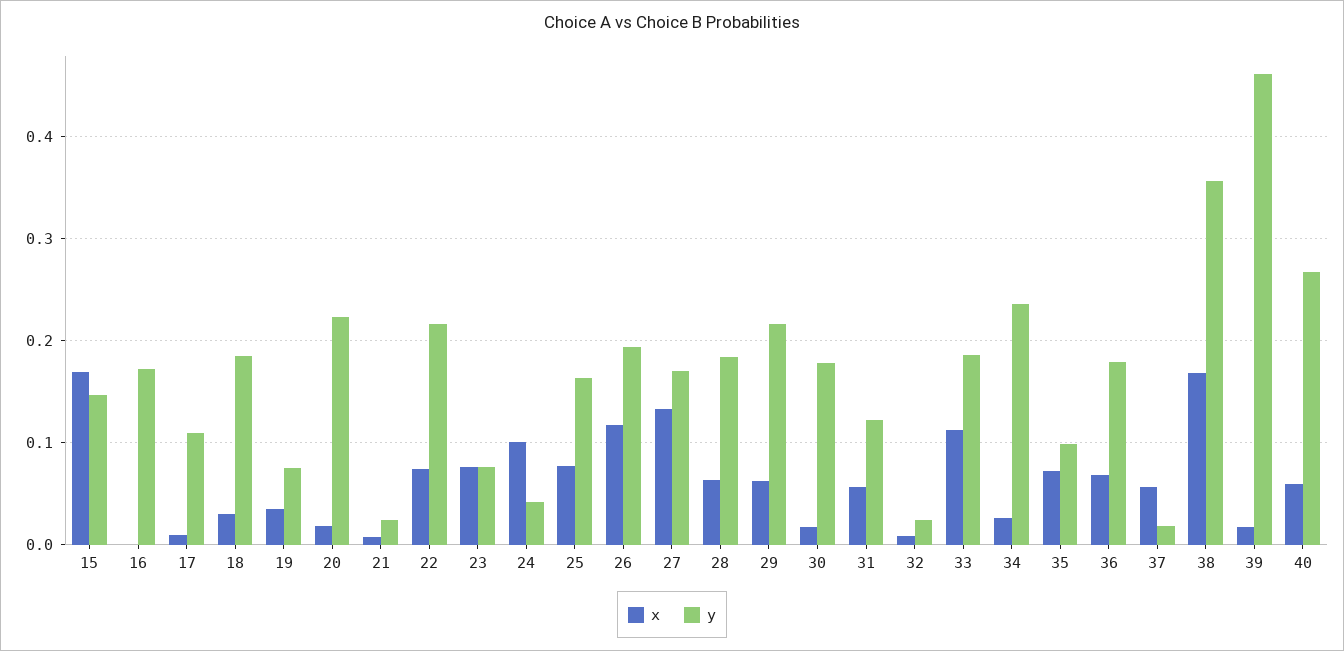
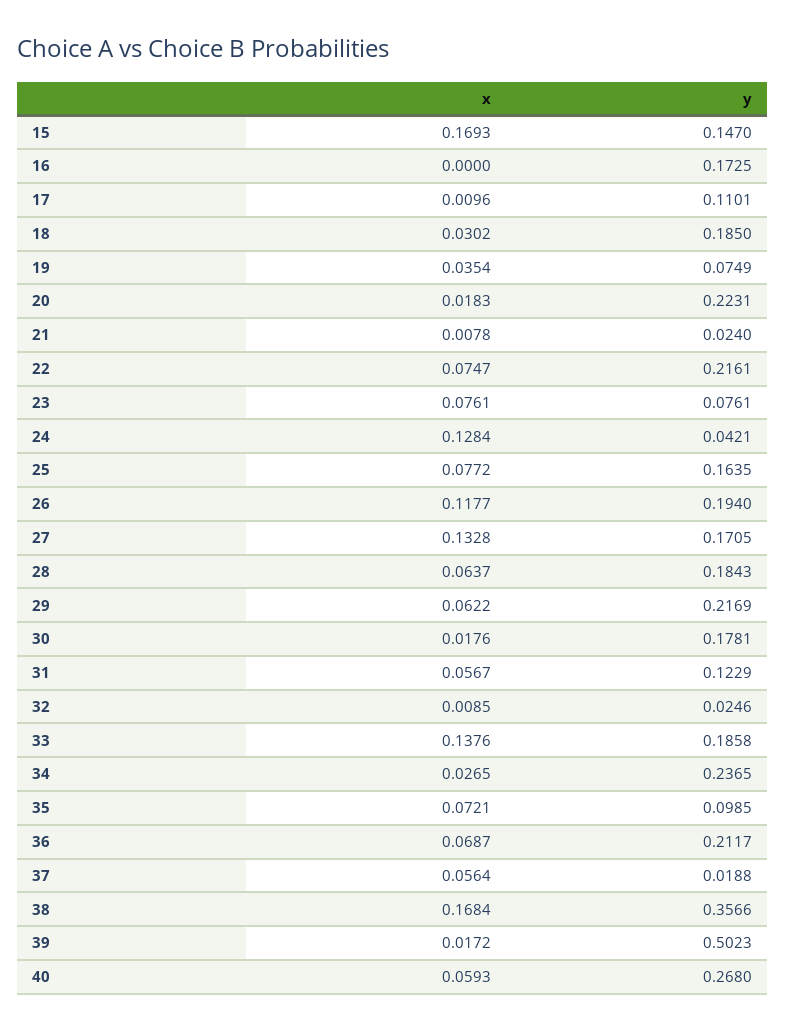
x, 24: 0.1 -> 0.1284
x, 33: 0.11 -> 0.1376
y, 36: 0.18 -> 0.2117
y, 39: 0.46 -> 0.5023

